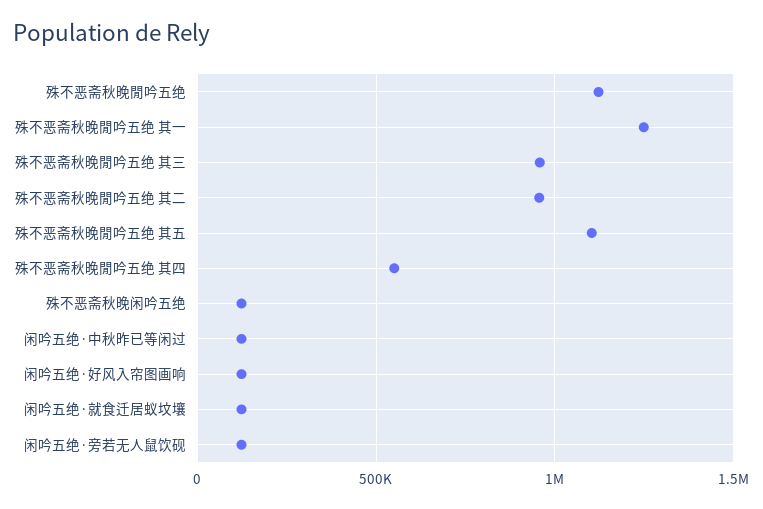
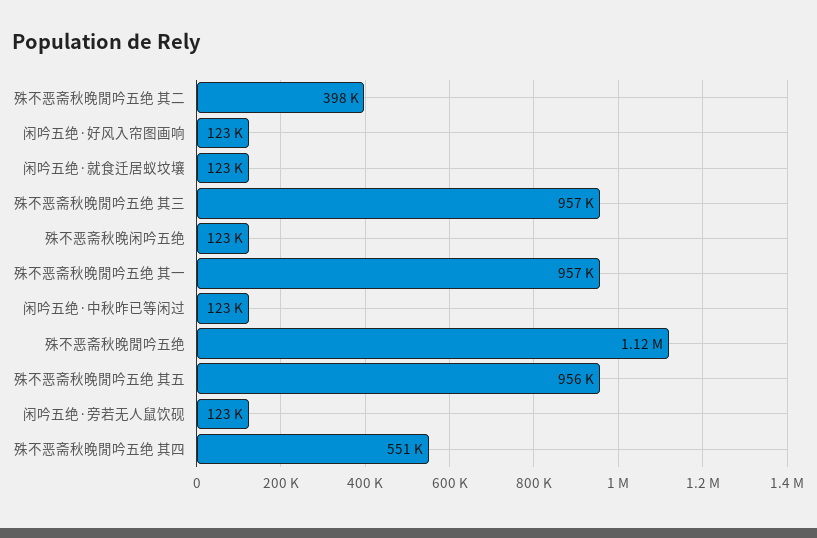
殊不恶斋秋晚閒吟五绝 其一: 1250000 -> 957000
殊不恶斋秋晚閒吟五绝 其二: 950000 -> 398000
殊不恶斋秋晚閒吟五绝 其五: 1100000 -> 956000

